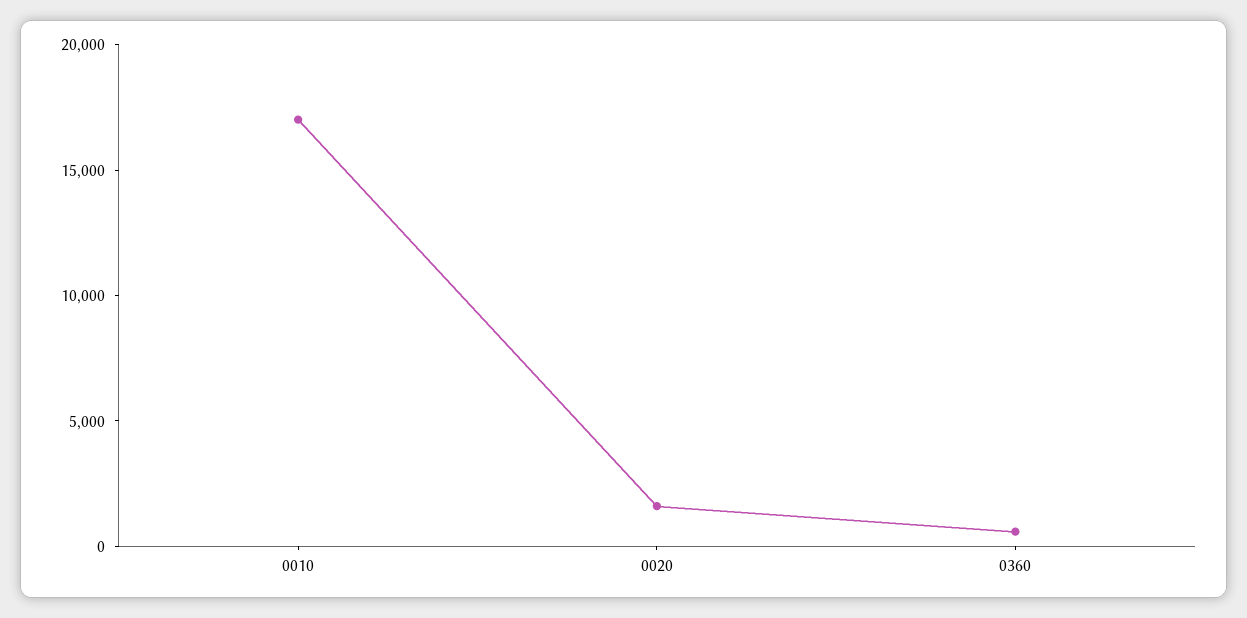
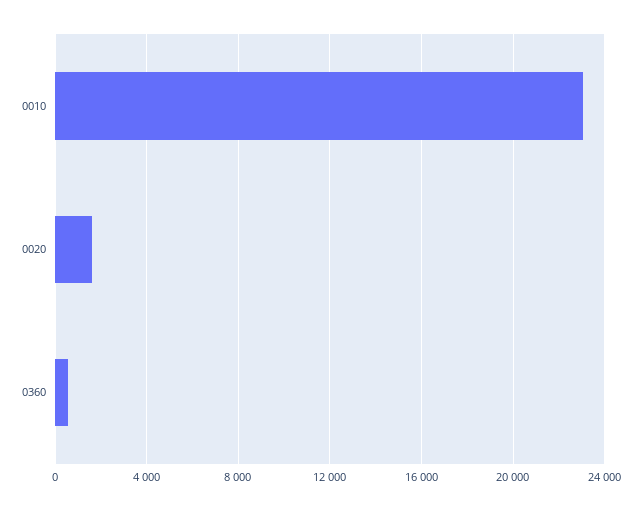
0010: 17000 -> 23000

